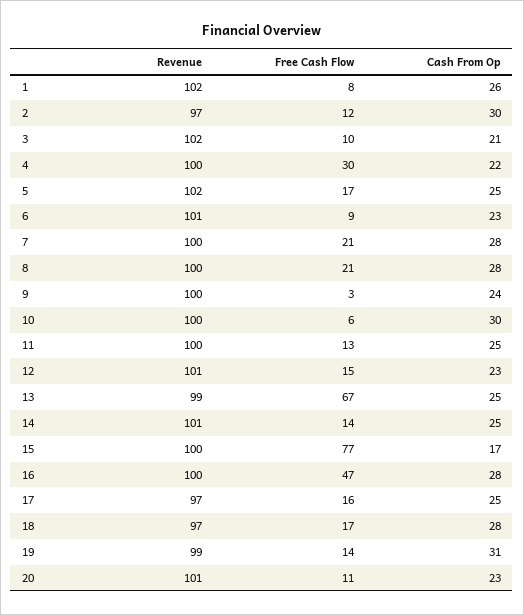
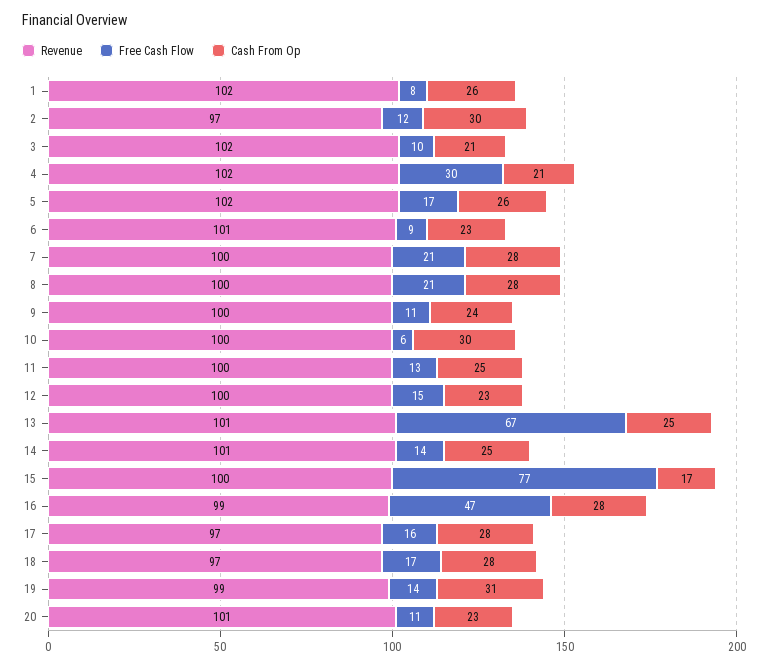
Revenue, 4: 100 -> 102
Cash From Op, 4: 22 -> 21
Cash From Op, 5: 25 -> 26
Free Cash Flow, 9: 3 -> 11
Revenue, 12: 101 -> 100
Revenue, 13: 99 -> 101
Revenue, 16: 100 -> 99
Cash From Op, 17: 25 -> 28

